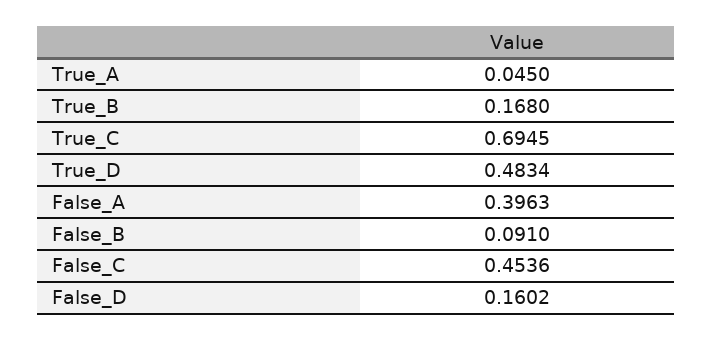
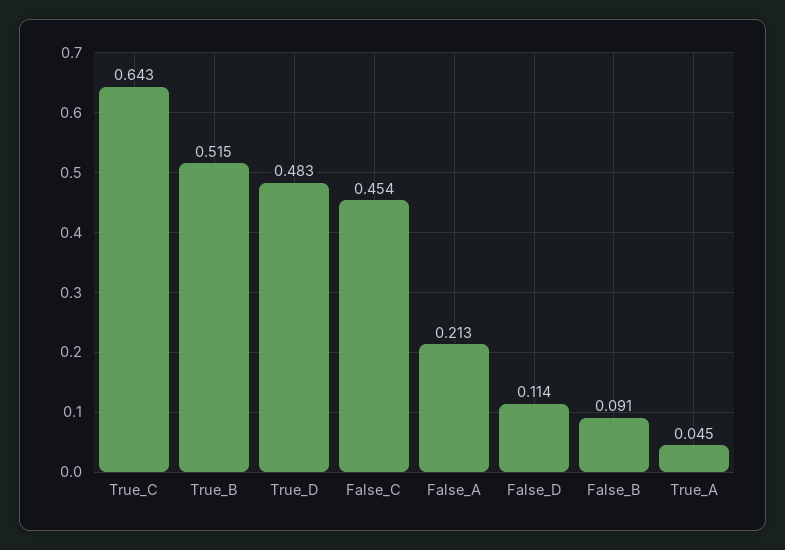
True_B: 0.168 -> 0.515
True_C: 0.6945 -> 0.643
False_A: 0.3963 -> 0.213
False_D: 0.1602 -> 0.114

